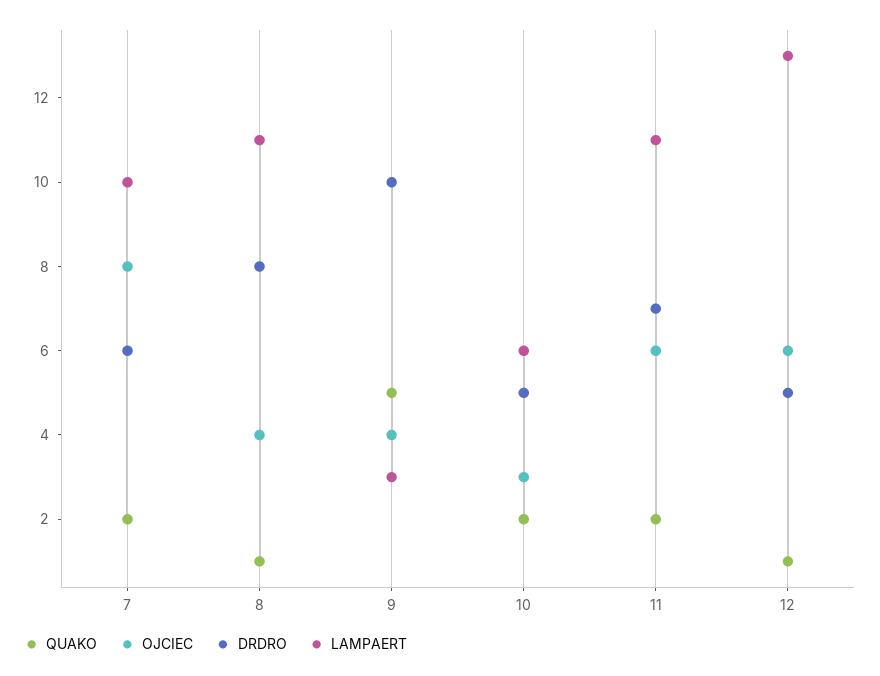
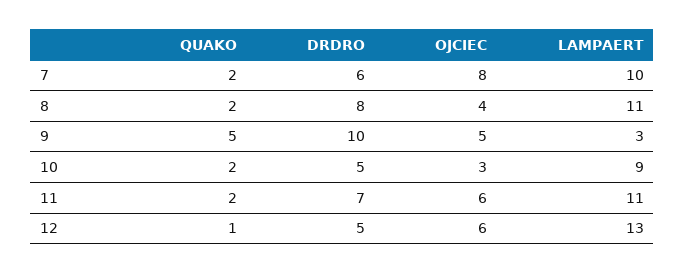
QUAKO, 8: 1 -> 2
OJCIEC, 9: 4 -> 5
LAMPAERT, 10: 6 -> 9

